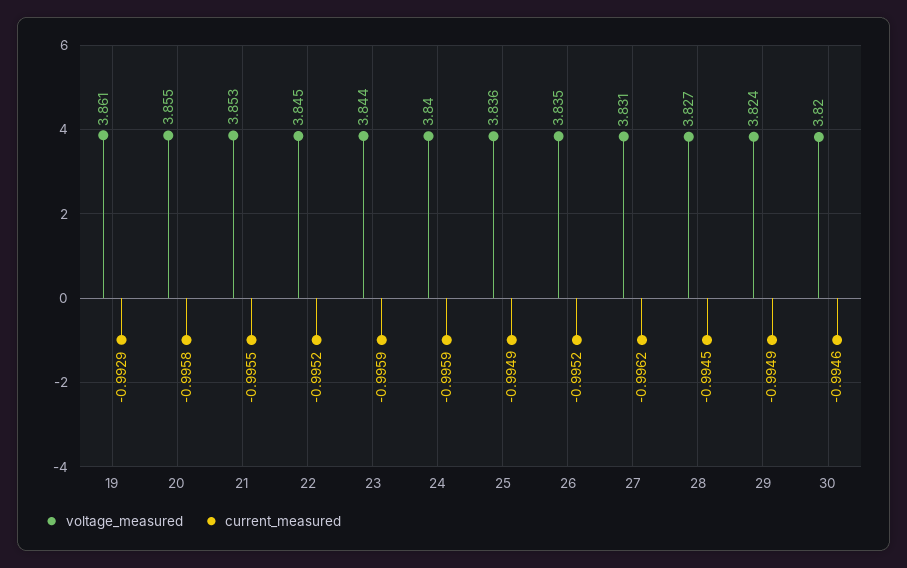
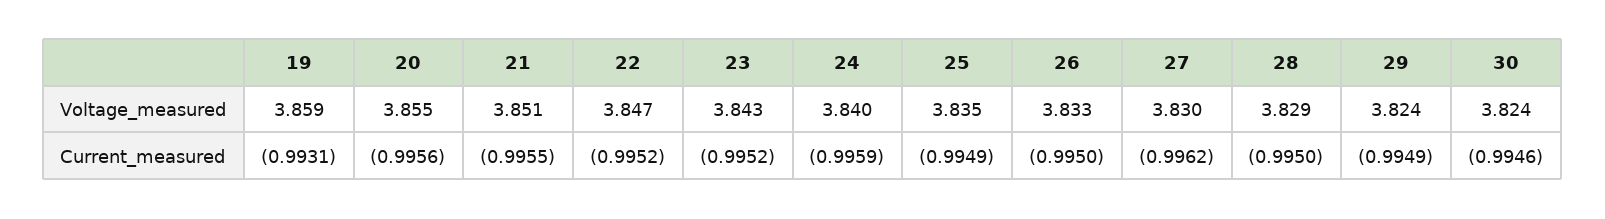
voltage_measured, 19: 3.861 -> 3.859
current_measured, 19: -0.9929 -> -0.9931
current_measured, 20: -0.9958 -> -0.9956
voltage_measured, 21: 3.853 -> 3.851
voltage_measured, 22: 3.845 -> 3.847
voltage_measured, 23: 3.844 -> 3.843
current_measured, 23: -0.9959 -> -0.9952
voltage_measured, 25: 3.836 -> 3.835
voltage_measured, 26: 3.835 -> 3.833
current_measured, 26: -0.9952 -> -0.995
voltage_measured, 27: 3.831 -> 3.83
voltage_measured, 28: 3.827 -> 3.829
current_measured, 28: -0.9945 -> -0.995
voltage_measured, 30: 3.82 -> 3.824

